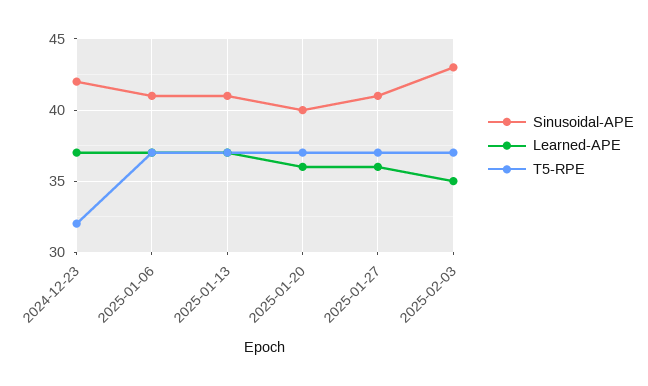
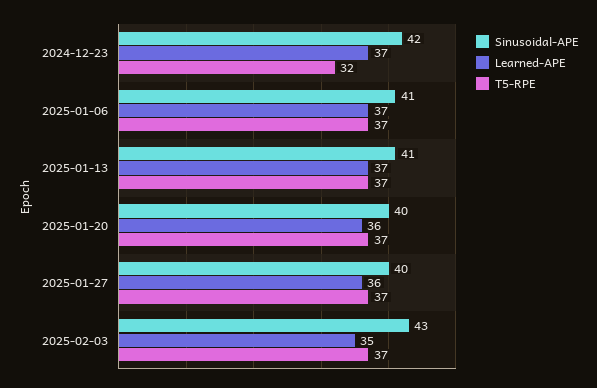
Sinusoidal-APE, 2025-01-27: 41 -> 40

